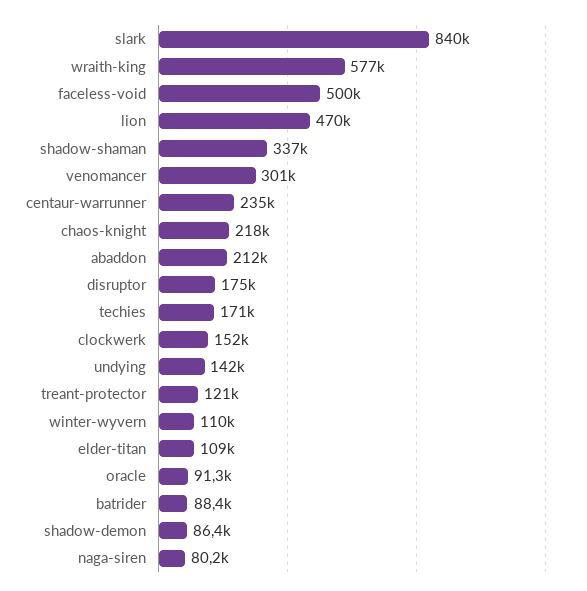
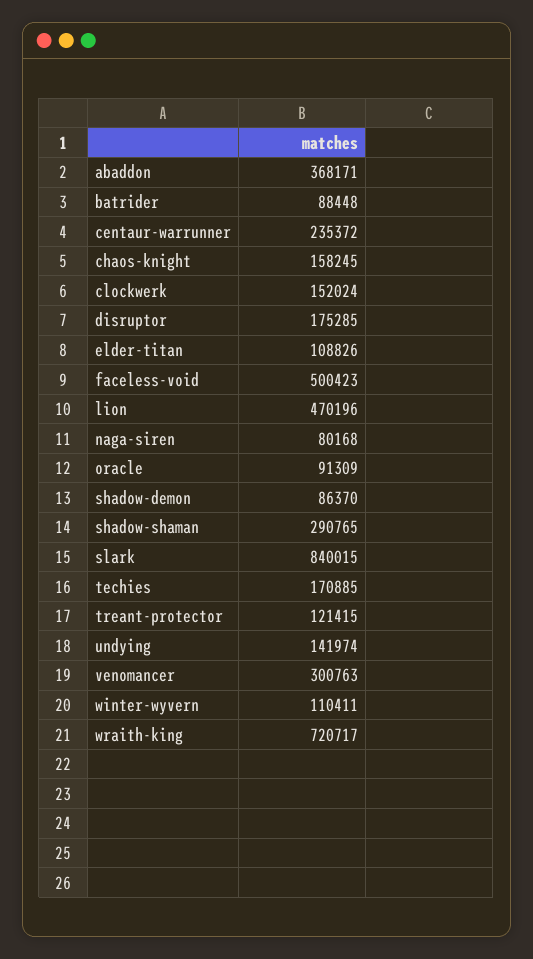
wraith-king: 577000 -> 720717
shadow-shaman: 337000 -> 290765
chaos-knight: 218000 -> 158245
abaddon: 212000 -> 368171

